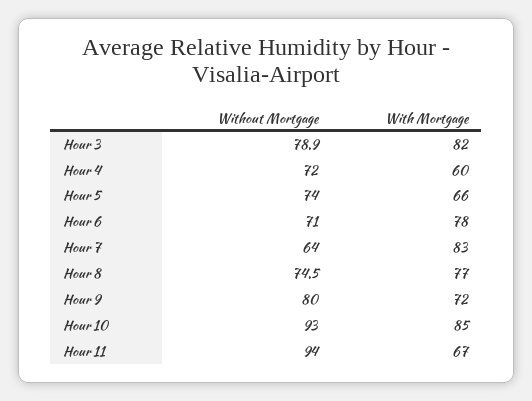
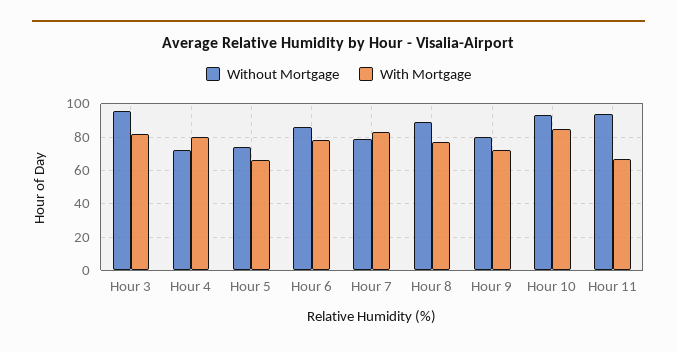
Without Mortgage, Hour 3: 78.9 -> 95
With Mortgage, Hour 4: 60 -> 80
Without Mortgage, Hour 6: 71 -> 85
Without Mortgage, Hour 7: 64 -> 80
Without Mortgage, Hour 8: 74.5 -> 90

